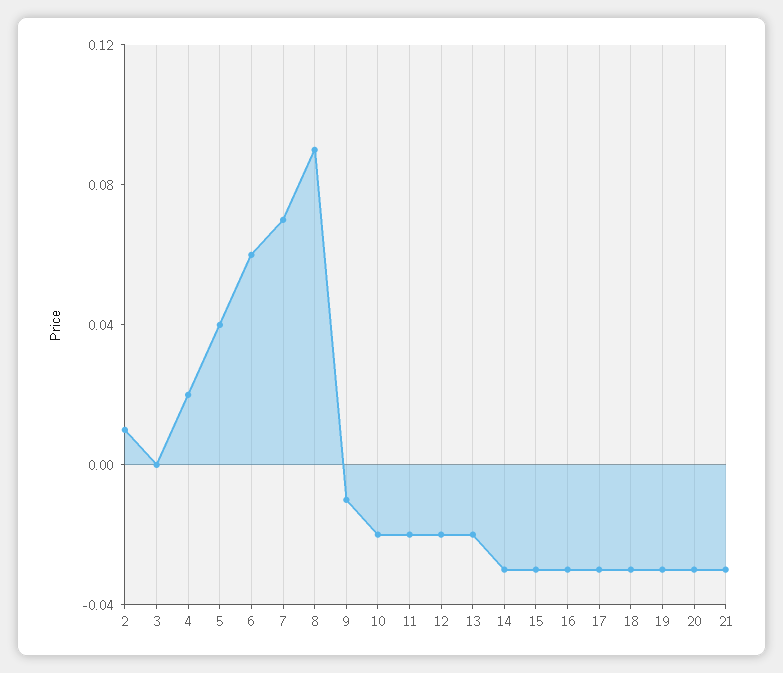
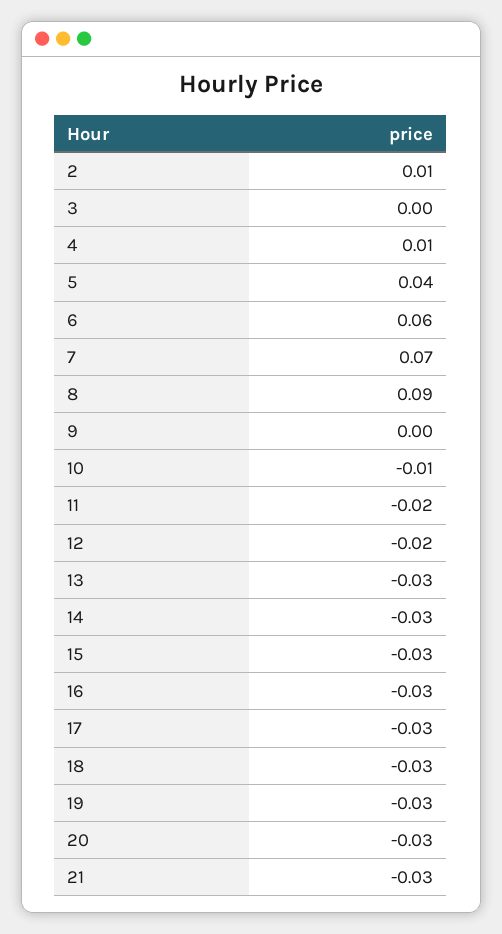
4: 0.02 -> 0.01
9: -0.01 -> 0
10: -0.02 -> -0.01
13: -0.02 -> -0.03

